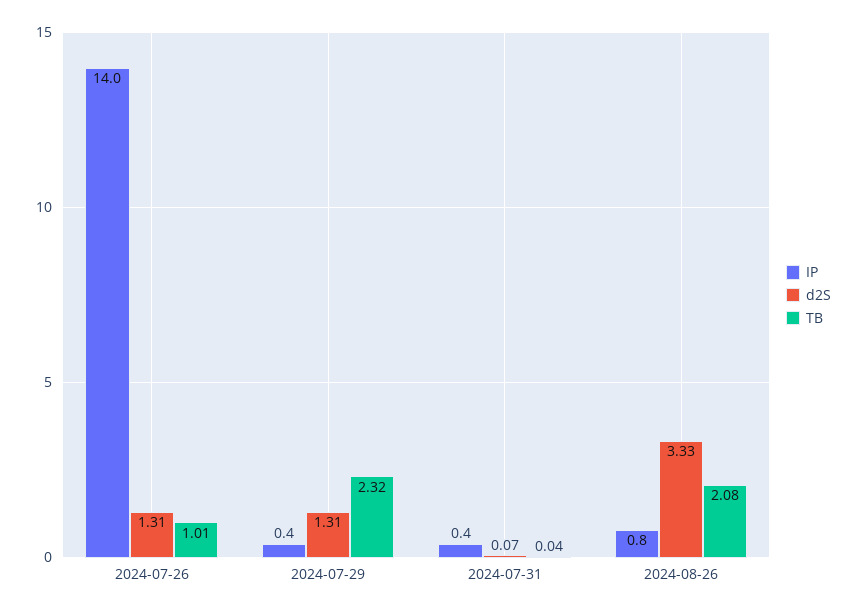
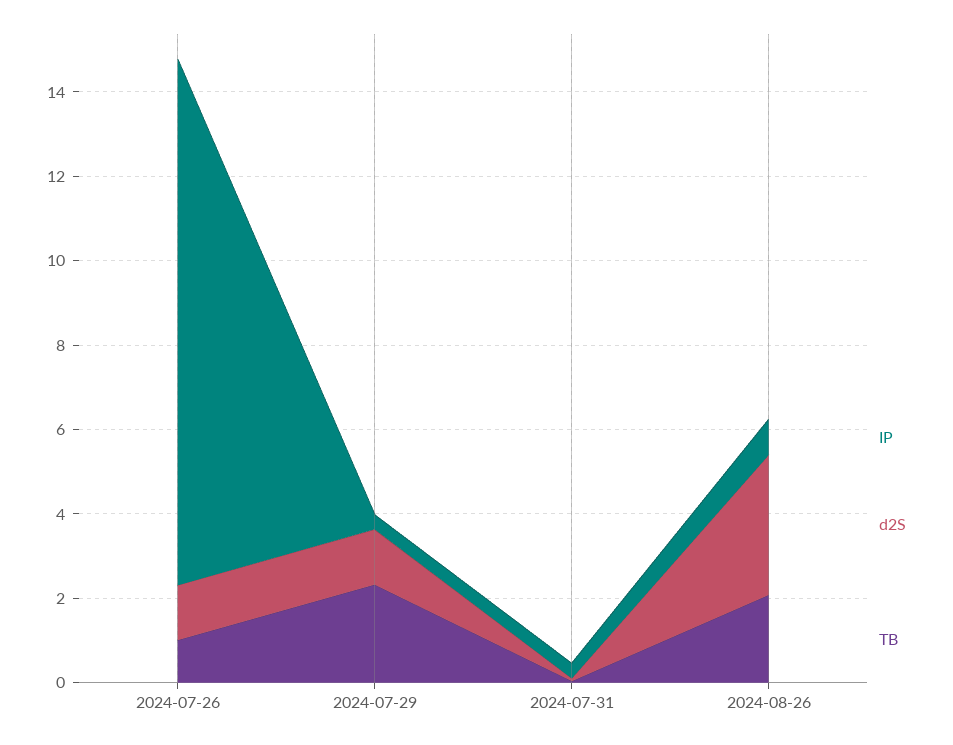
IP, 2024-07-26: 14 -> 12.5

